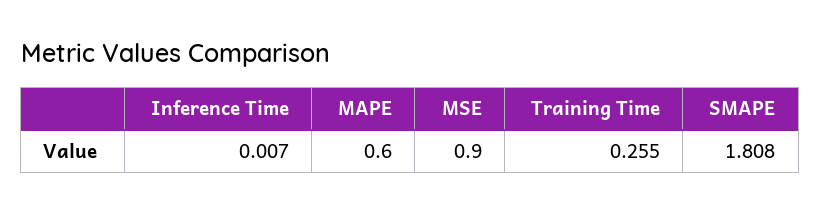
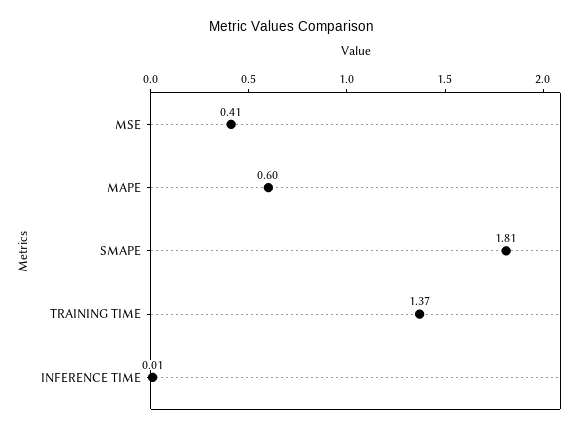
MSE: 0.9 -> 0.41
Training Time: 0.255 -> 1.37

